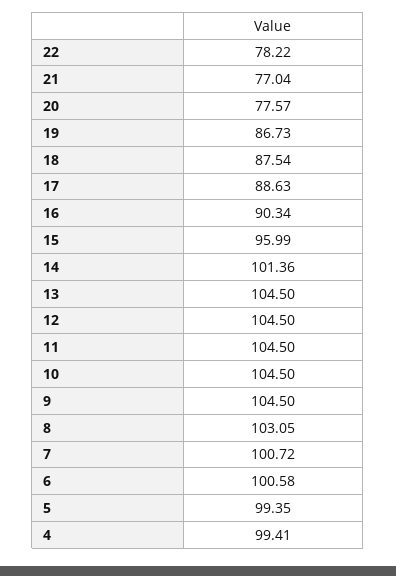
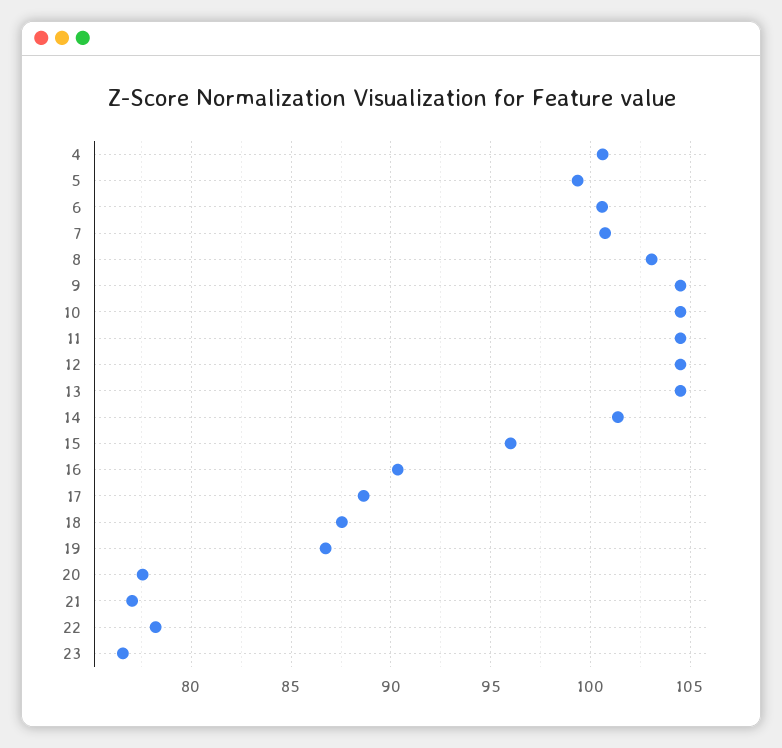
4: 99.41 -> 100.5
23: none -> 76.5

